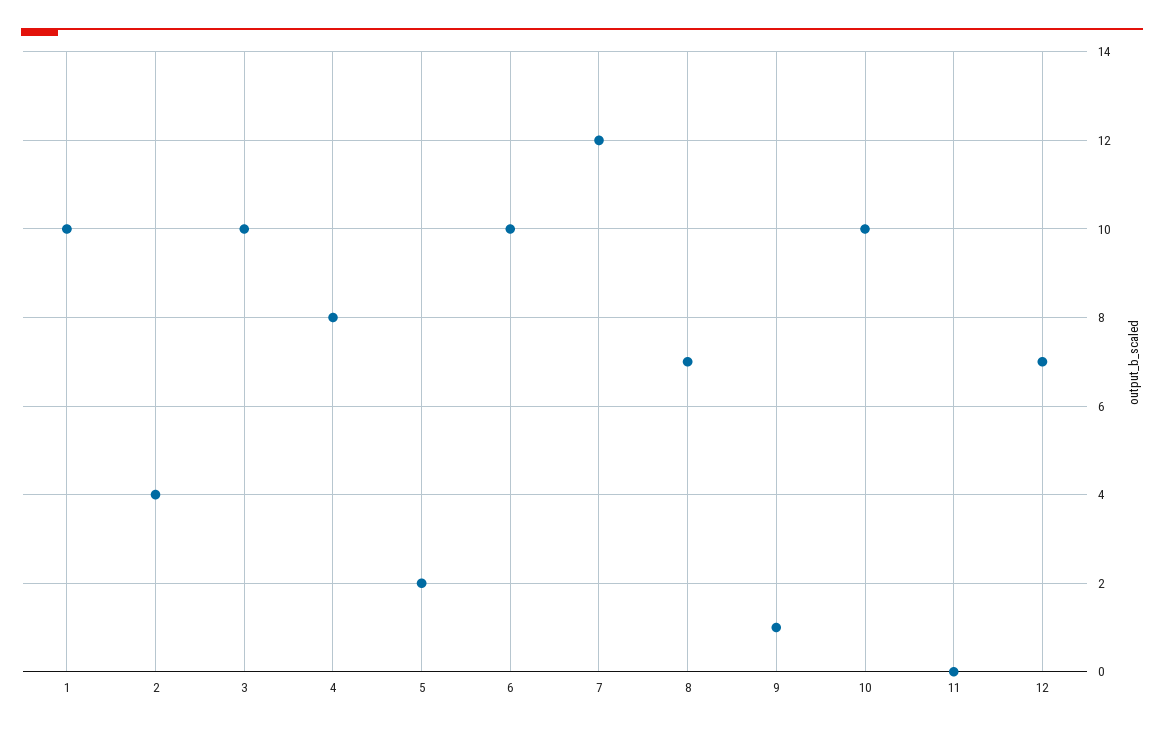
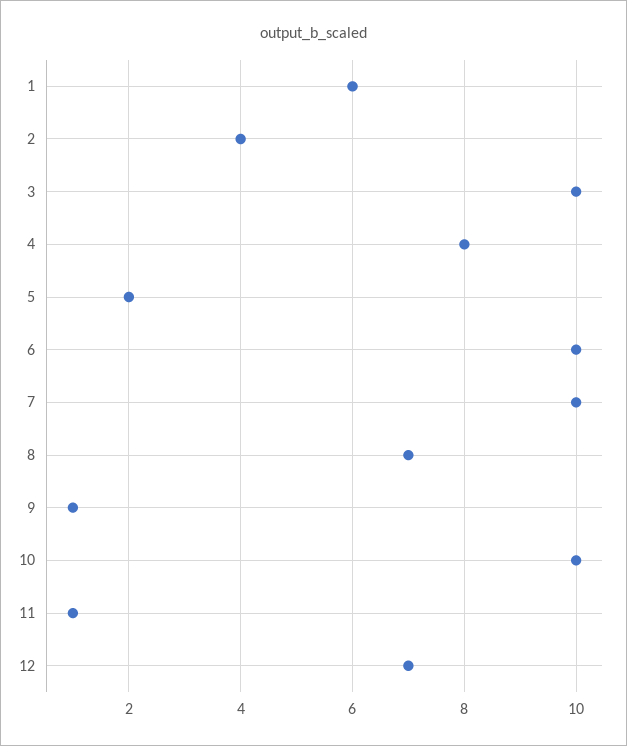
1: 10 -> 6
7: 12 -> 10
11: 0 -> 1

